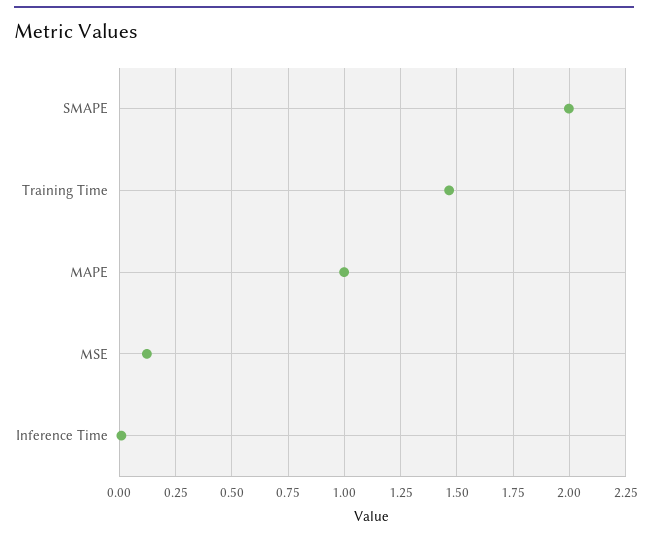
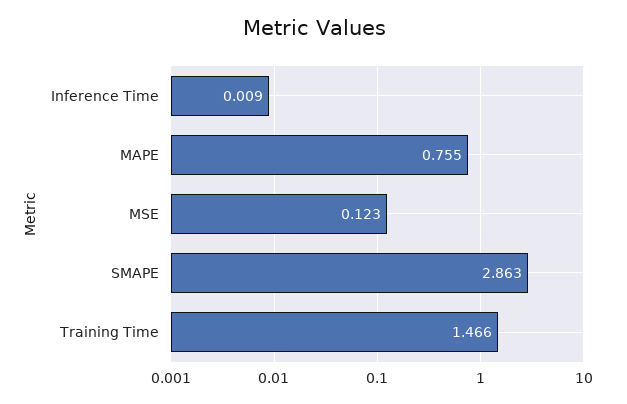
SMAPE: 2 -> 2.863
MAPE: 1 -> 0.755

